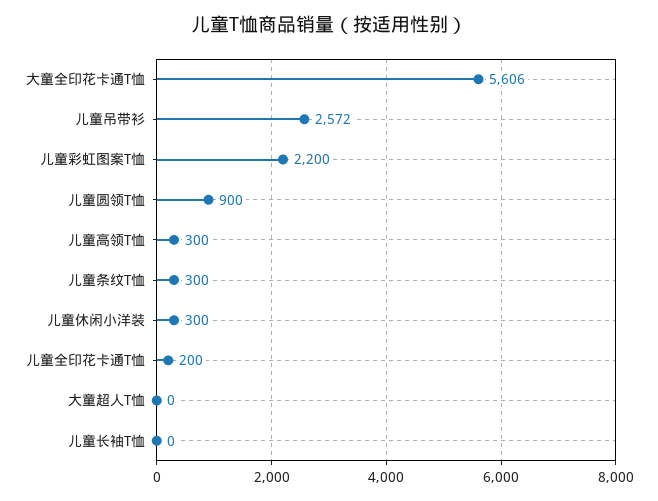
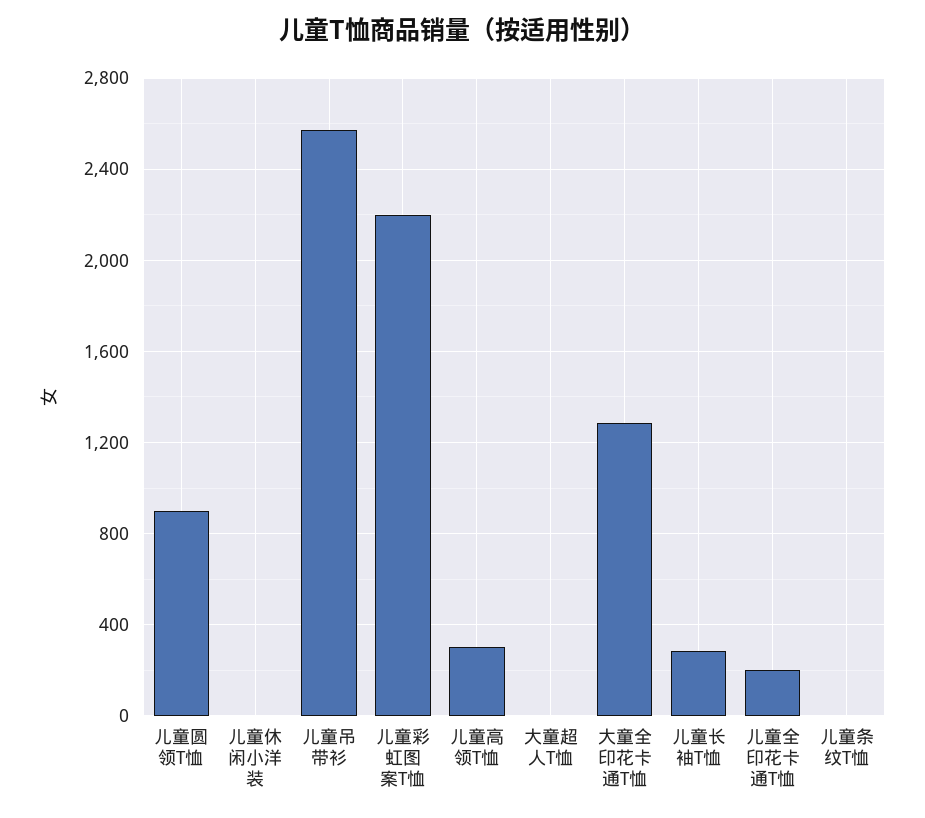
大童全印花卡通T恤: 5606 -> 1300
儿童条纹T恤: 300 -> 0
儿童休闲小洋装: 300 -> 0
儿童长袖T恤: 0 -> 300

